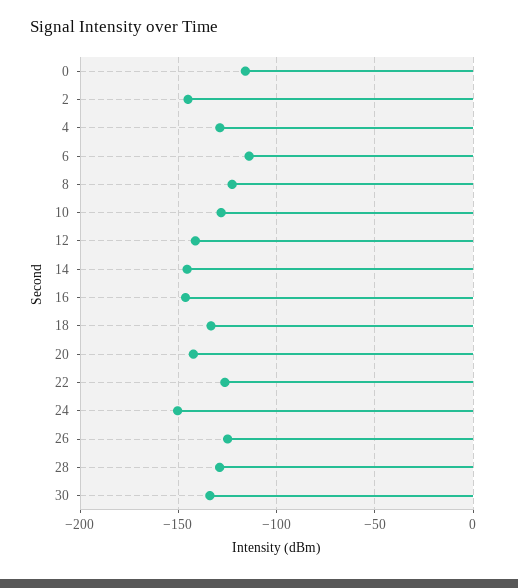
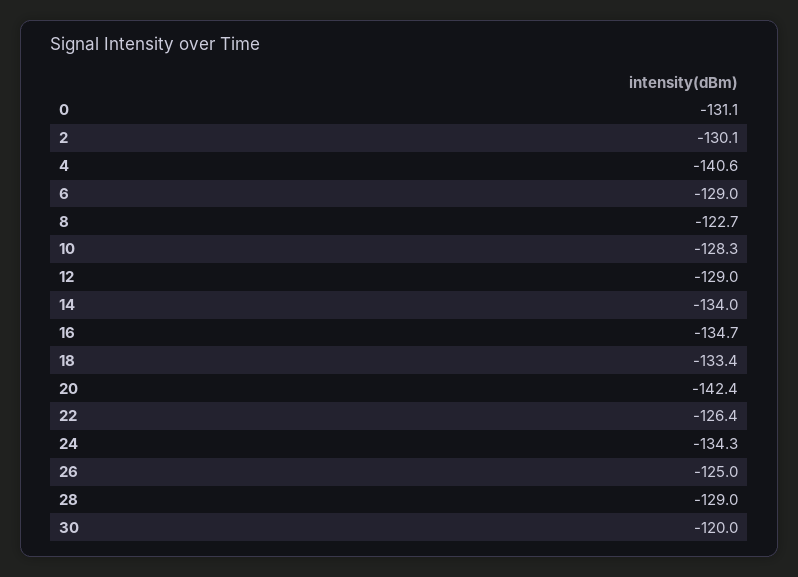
0: -115 -> -131.1
2: -145 -> -130.1
4: -130 -> -140.6
6: -115 -> -129
12: -140 -> -129
14: -145 -> -134
16: -145 -> -134.7
24: -150 -> -134.3
30: -135 -> -120

